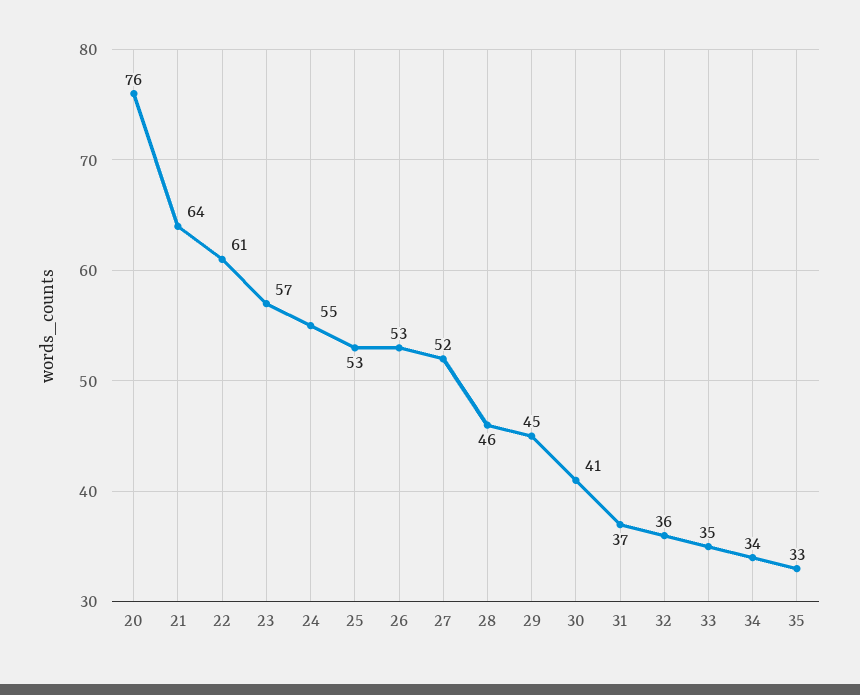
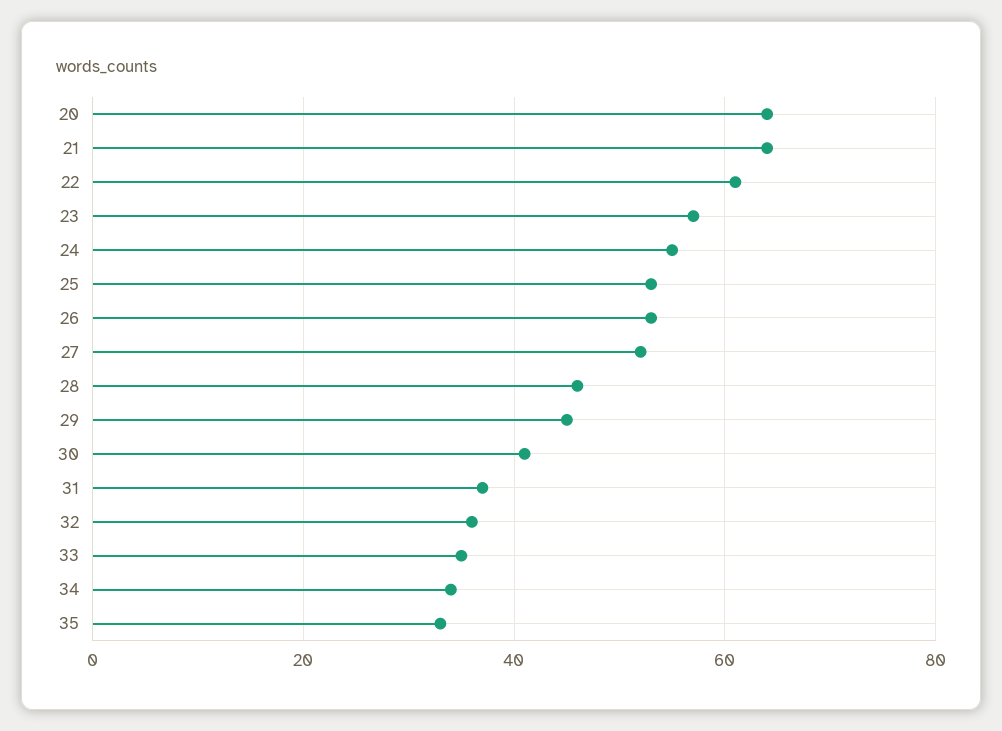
20: 76 -> 65

